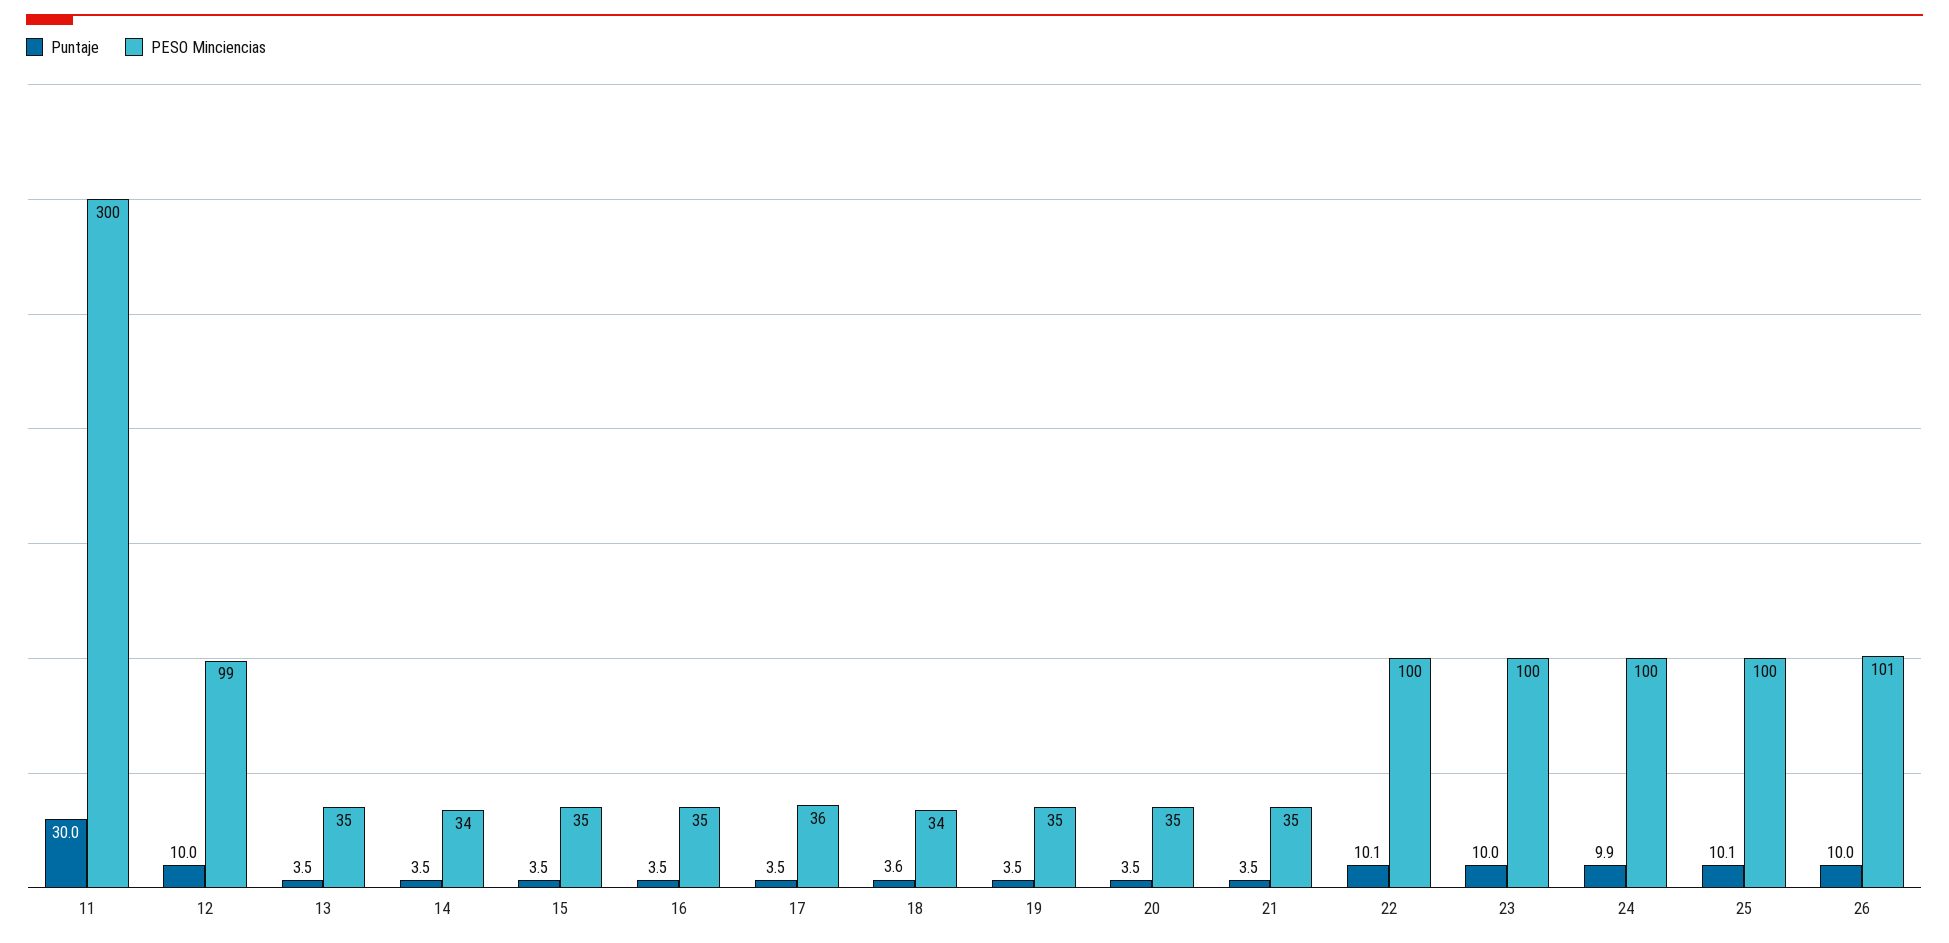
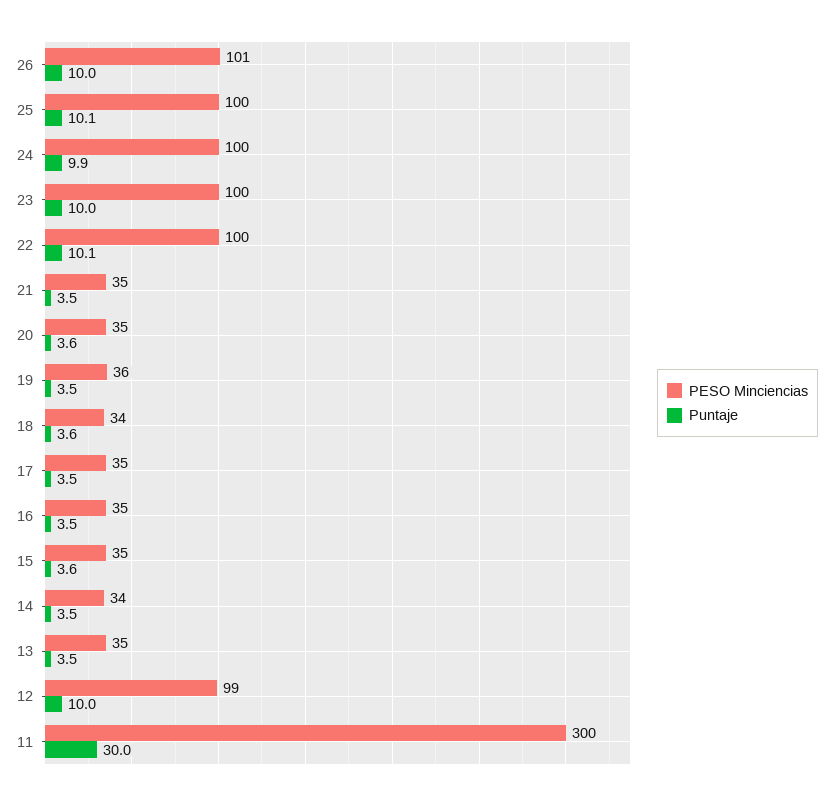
Puntaje, 15: 3.5 -> 3.6
PESO Minciencias, 17: 36 -> 35
PESO Minciencias, 19: 35 -> 36
Puntaje, 20: 3.5 -> 3.6

